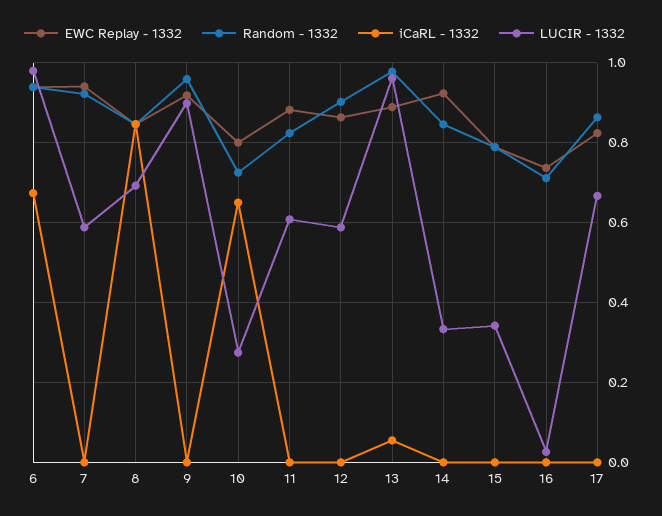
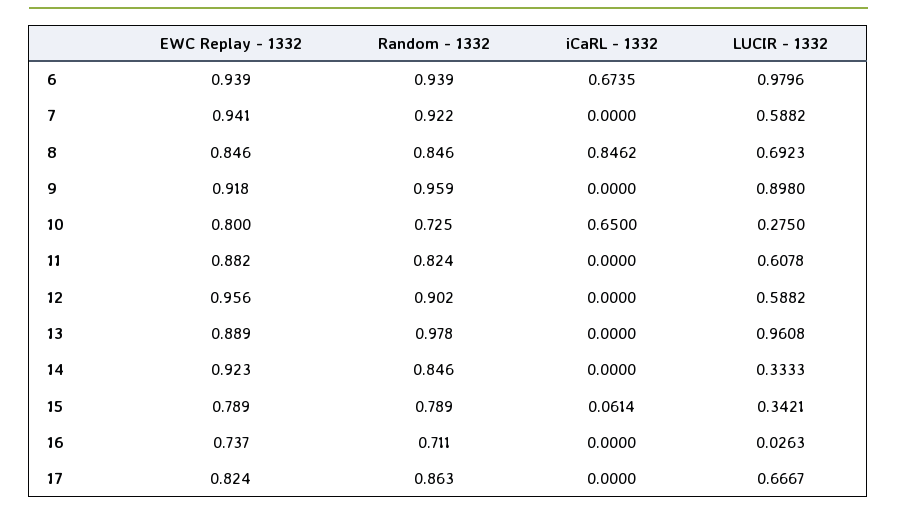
EWC Replay - 1332, 12: 0.86 -> 0.956
iCaRL - 1332, 13: 0.06 -> 0
iCaRL - 1332, 15: 0 -> 0.0614

